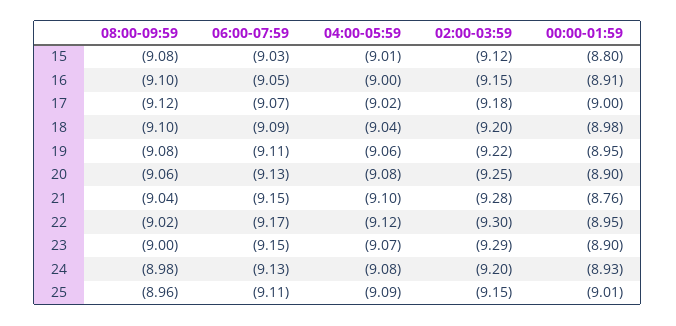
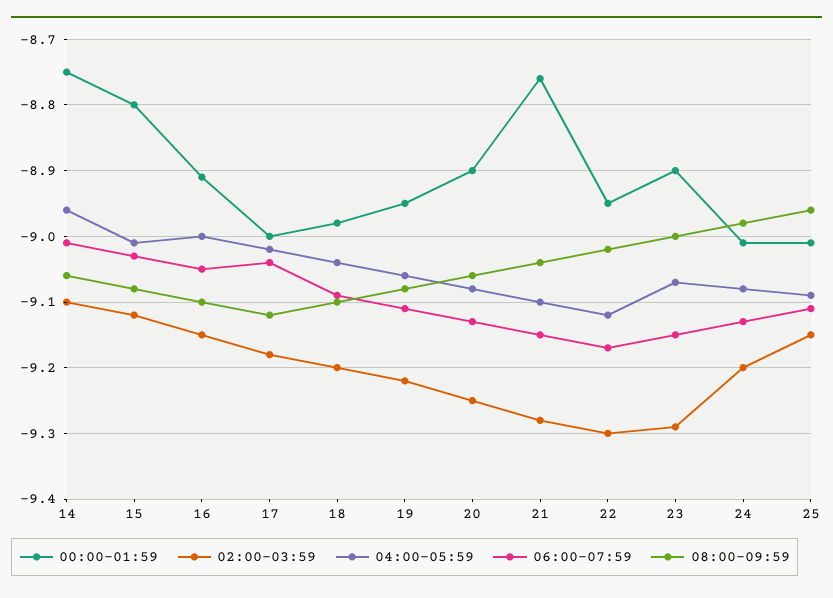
06:00-07:59, 17: -9.07 -> -9.04
00:00-01:59, 24: -8.93 -> -9.01
00:00-01:59, 14: none -> -8.75
02:00-03:59, 14: none -> -9.1
04:00-05:59, 14: none -> -8.96
06:00-07:59, 14: none -> -9.01
08:00-09:59, 14: none -> -9.06

